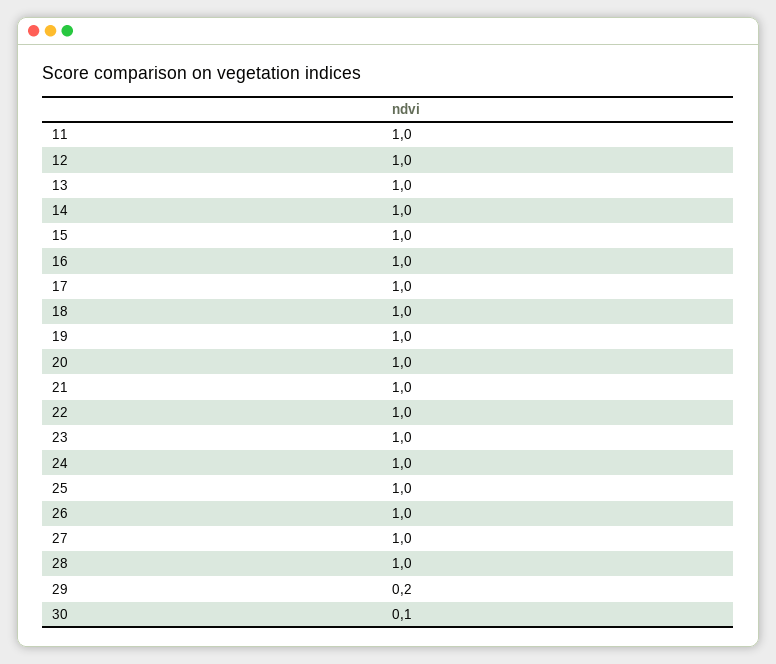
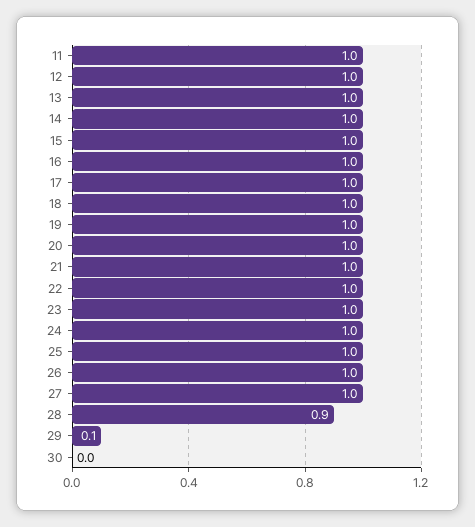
28: 1 -> 0.9
29: 0.2 -> 0.1
30: 0.1 -> 0

